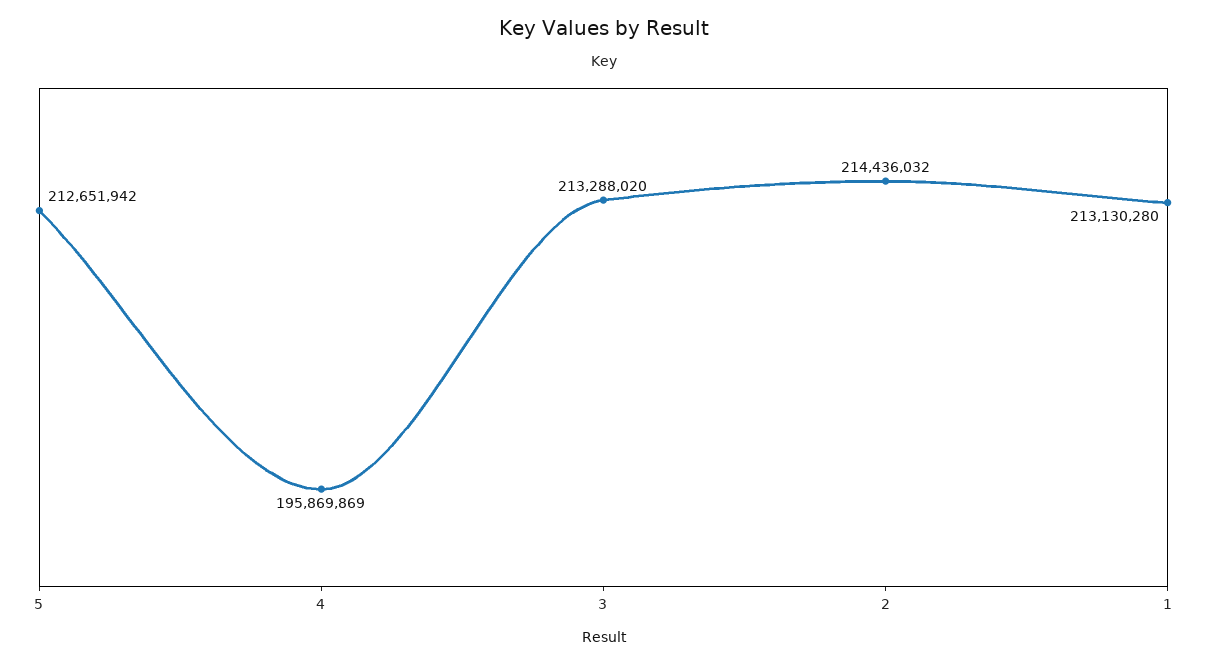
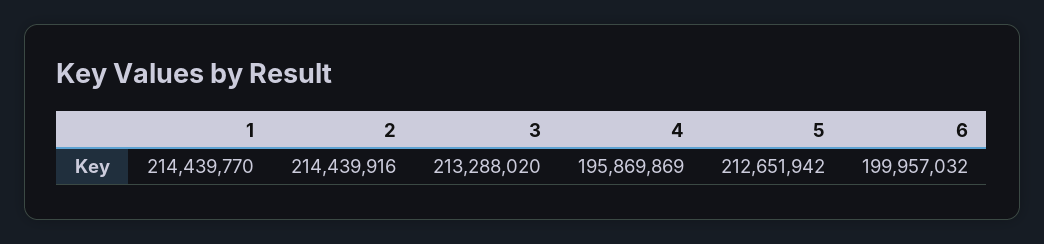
2: 214436032 -> 214439916
1: 213130280 -> 214439770
6: none -> 199957032

